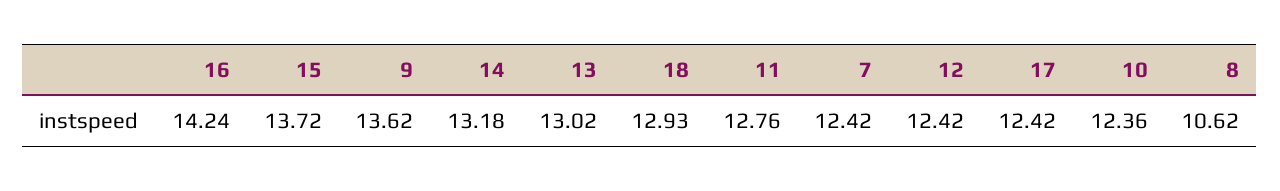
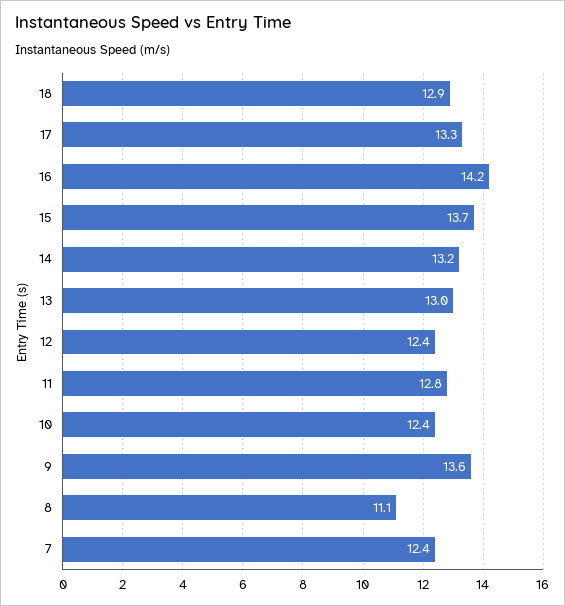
17: 12.42 -> 13.3
8: 10.62 -> 11.1

